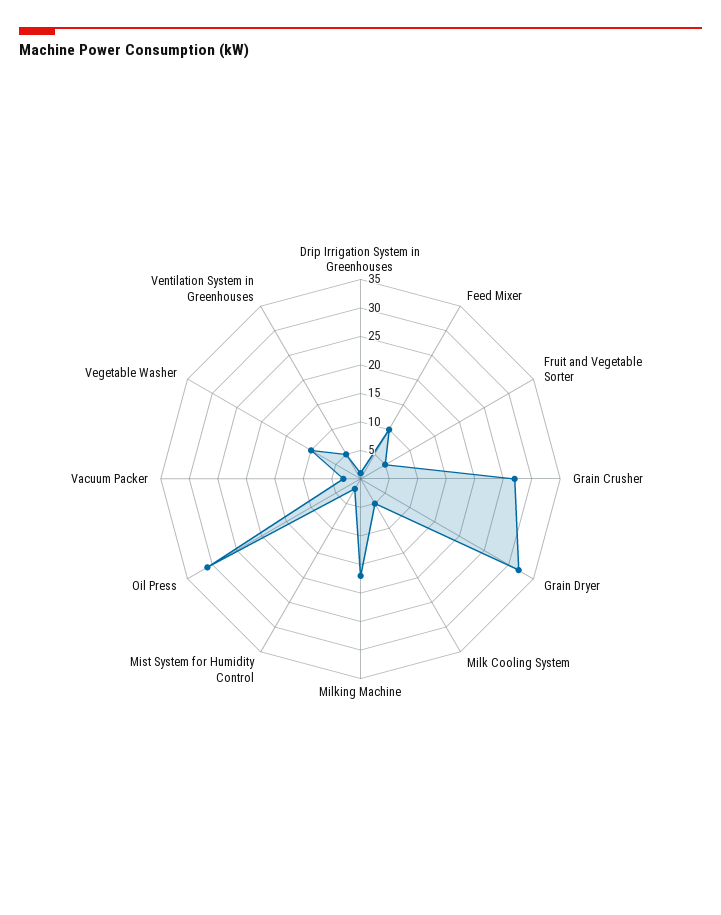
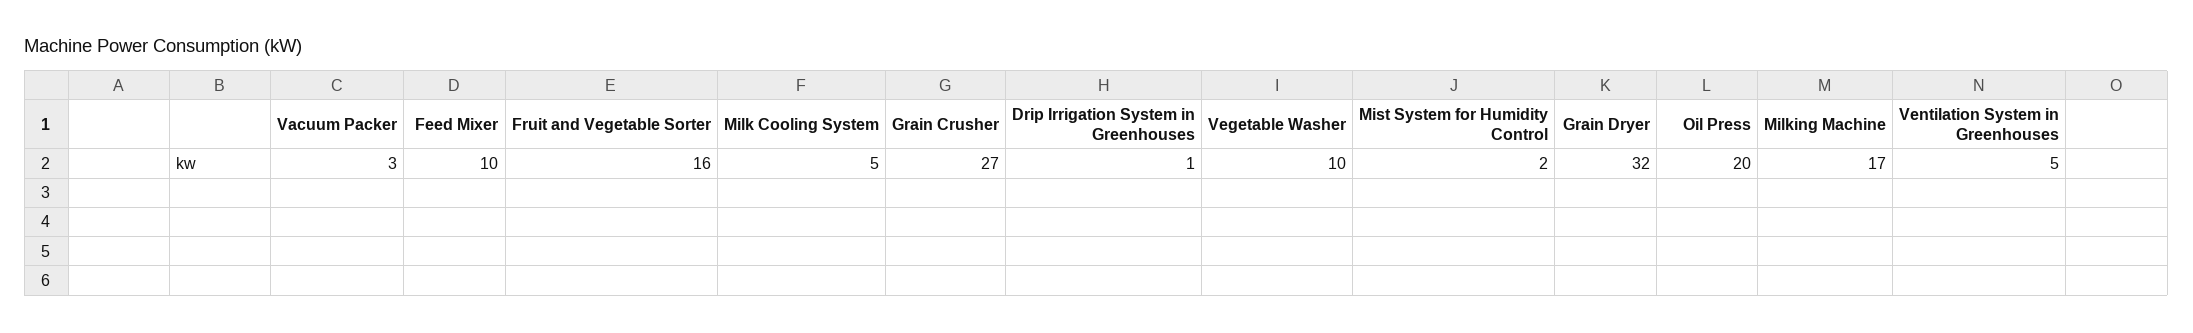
Fruit and Vegetable Sorter: 5 -> 16
Oil Press: 30 -> 20

